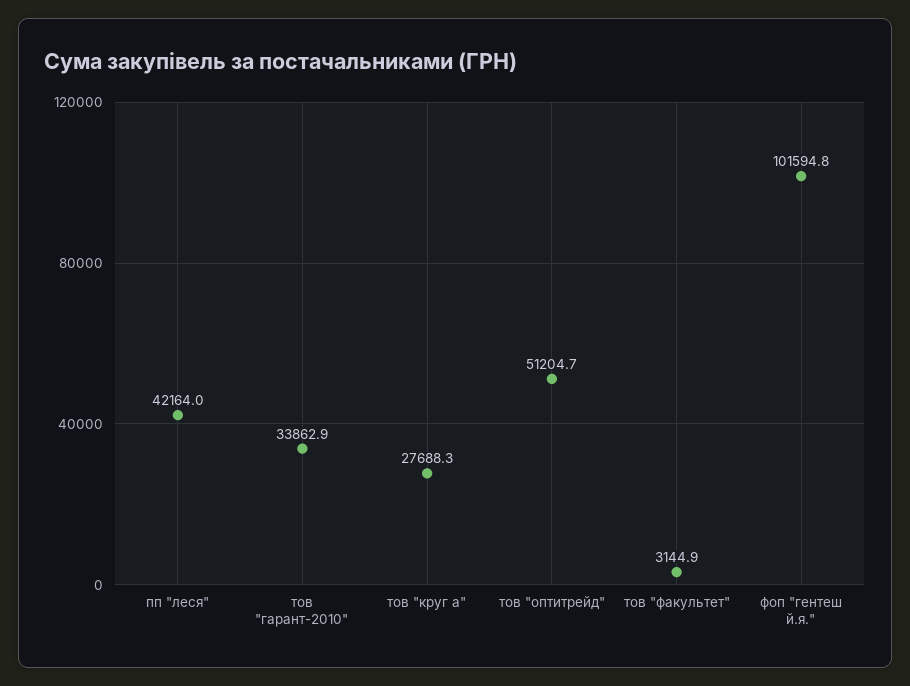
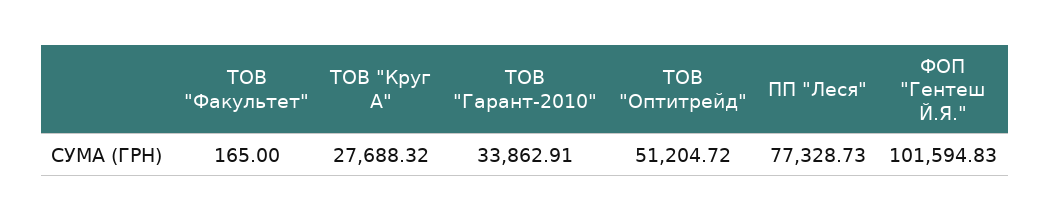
пп "леся": 42164 -> 77328.73
тов "факультет": 3144.9 -> 165

